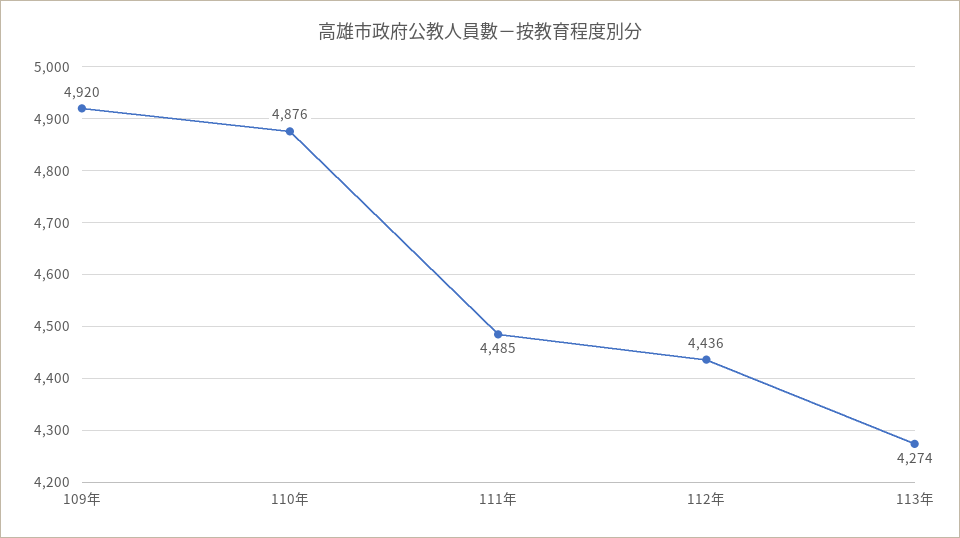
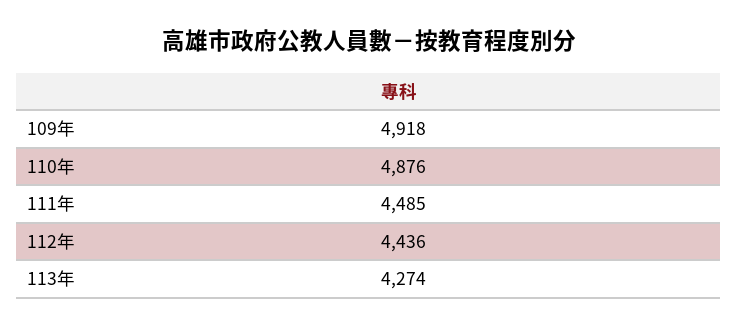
109年: 4920 -> 4918

